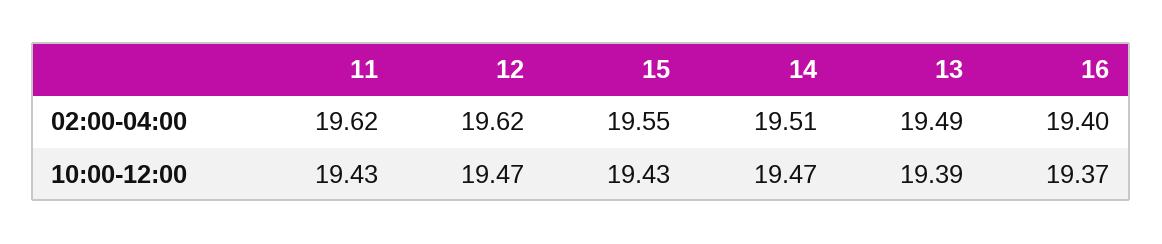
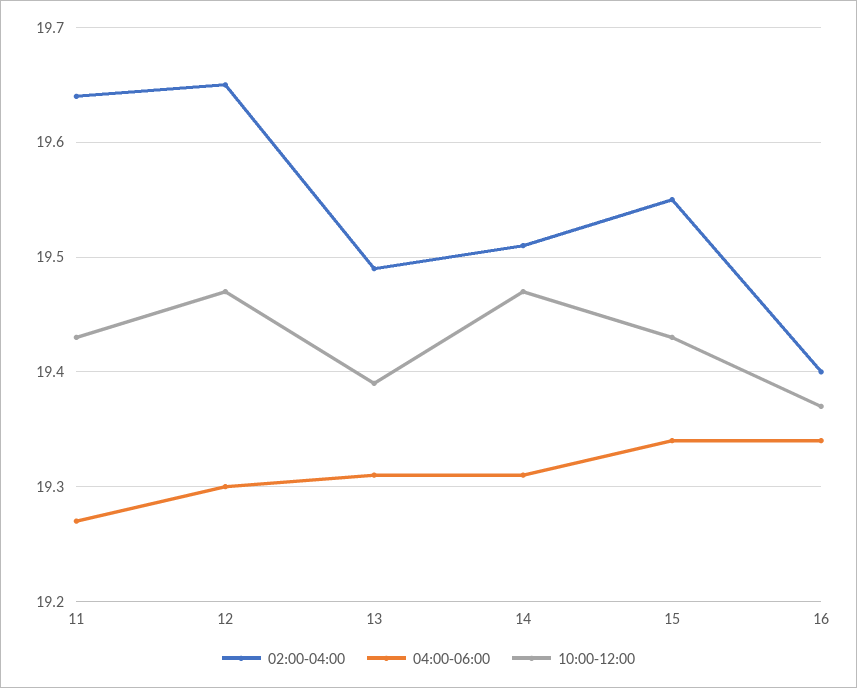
02:00-04:00, 11: 19.62 -> 19.64
02:00-04:00, 12: 19.62 -> 19.65
04:00-06:00, 11: none -> 19.27
04:00-06:00, 12: none -> 19.3
04:00-06:00, 13: none -> 19.31
04:00-06:00, 14: none -> 19.31
04:00-06:00, 15: none -> 19.34
04:00-06:00, 16: none -> 19.34

